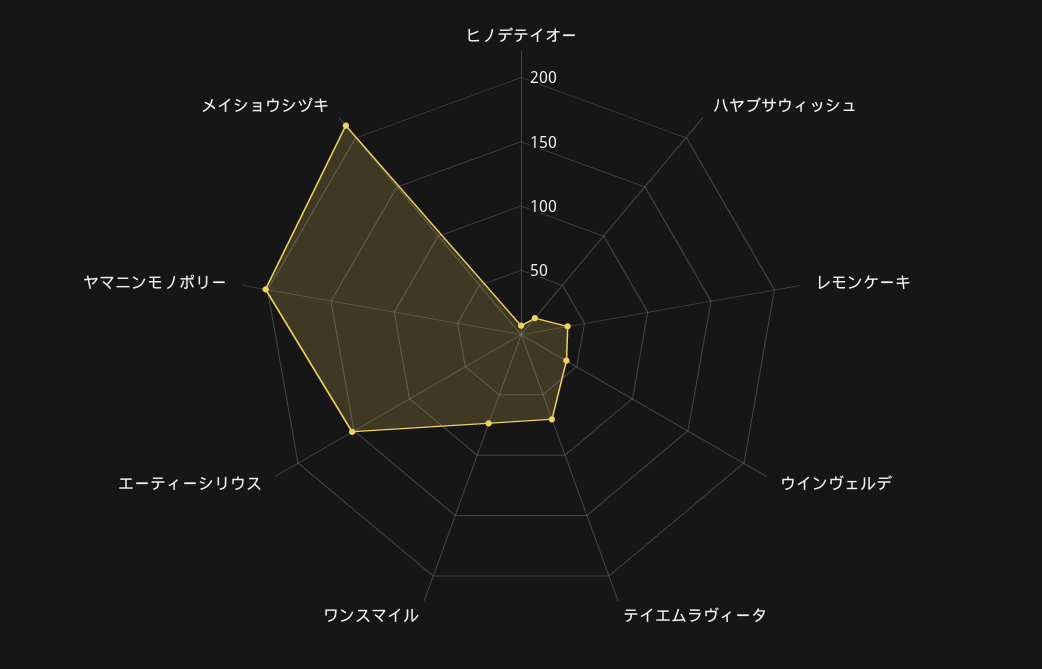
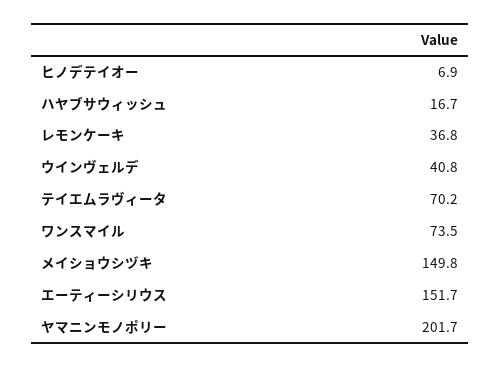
メイショウシヅキ: 210 -> 149.8

